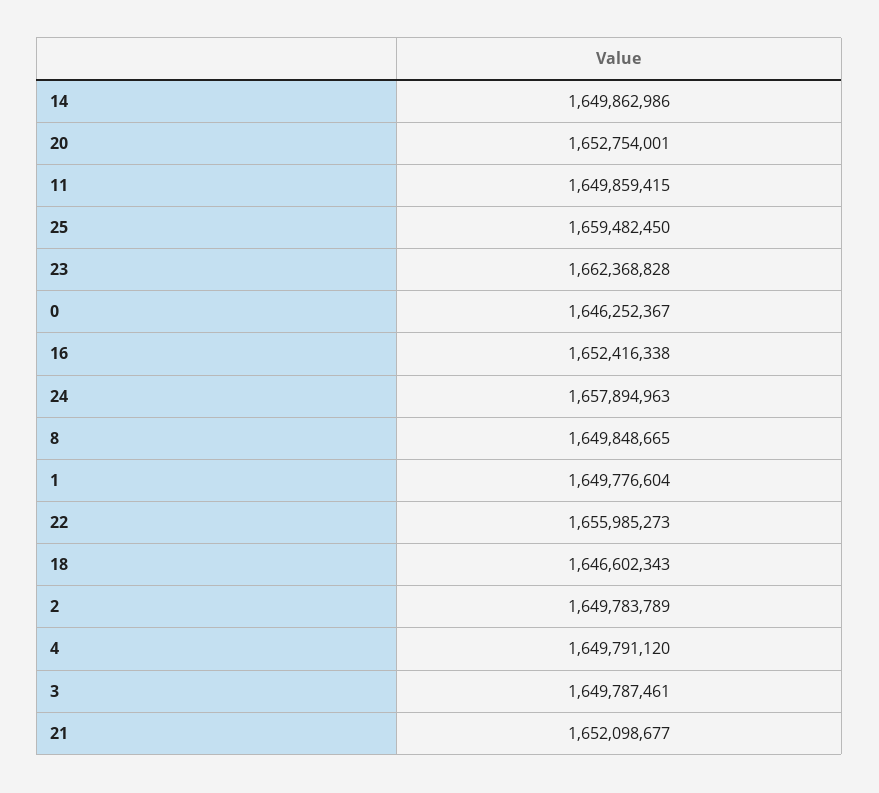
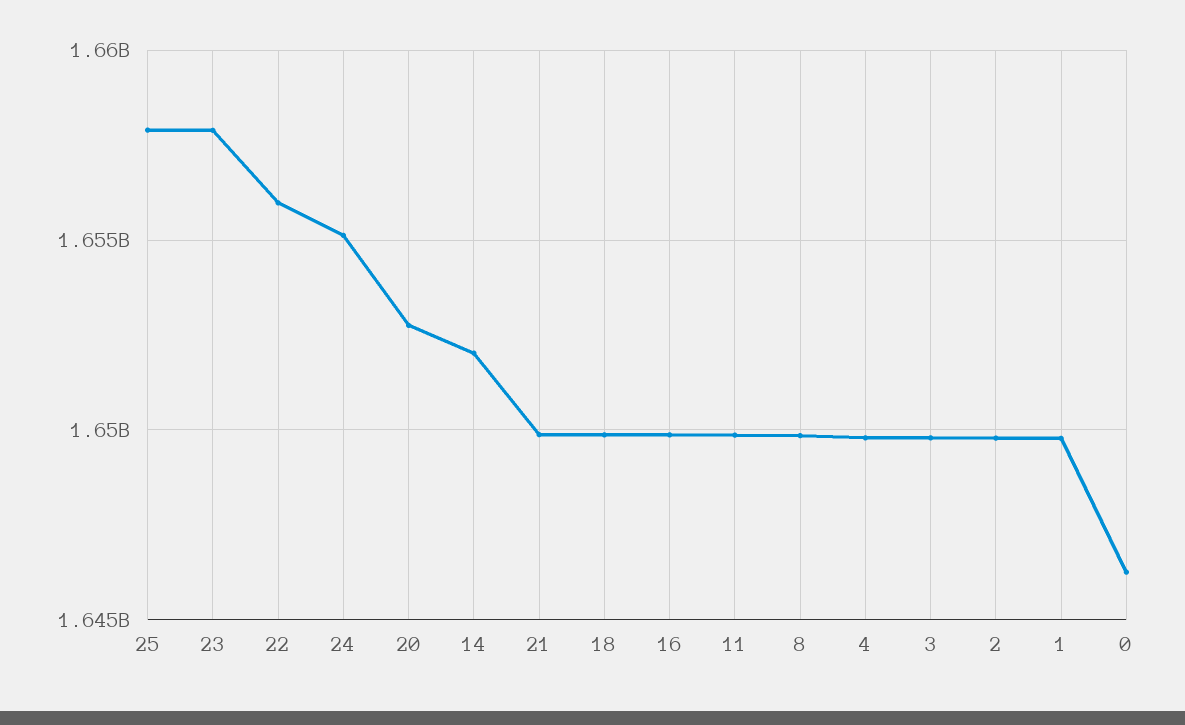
14: 1649862986 -> 1652000000
25: 1659482450 -> 1658000000
23: 1662368828 -> 1658000000
16: 1652416338 -> 1650000000
24: 1657894963 -> 1655000000
18: 1646602343 -> 1650000000
21: 1652098677 -> 1650000000

